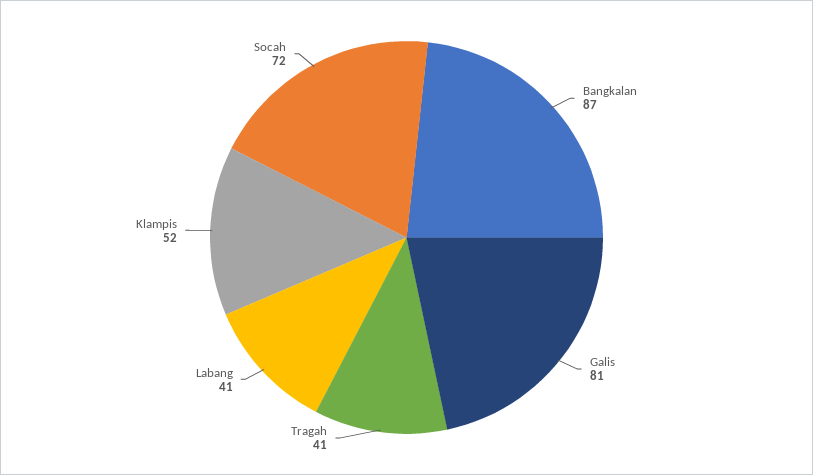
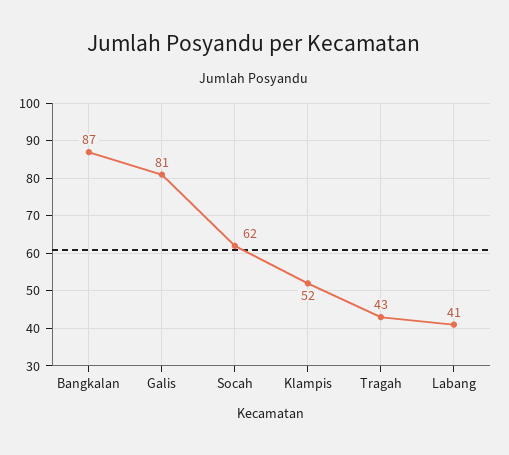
Tragah: 41 -> 43
Socah: 72 -> 62

